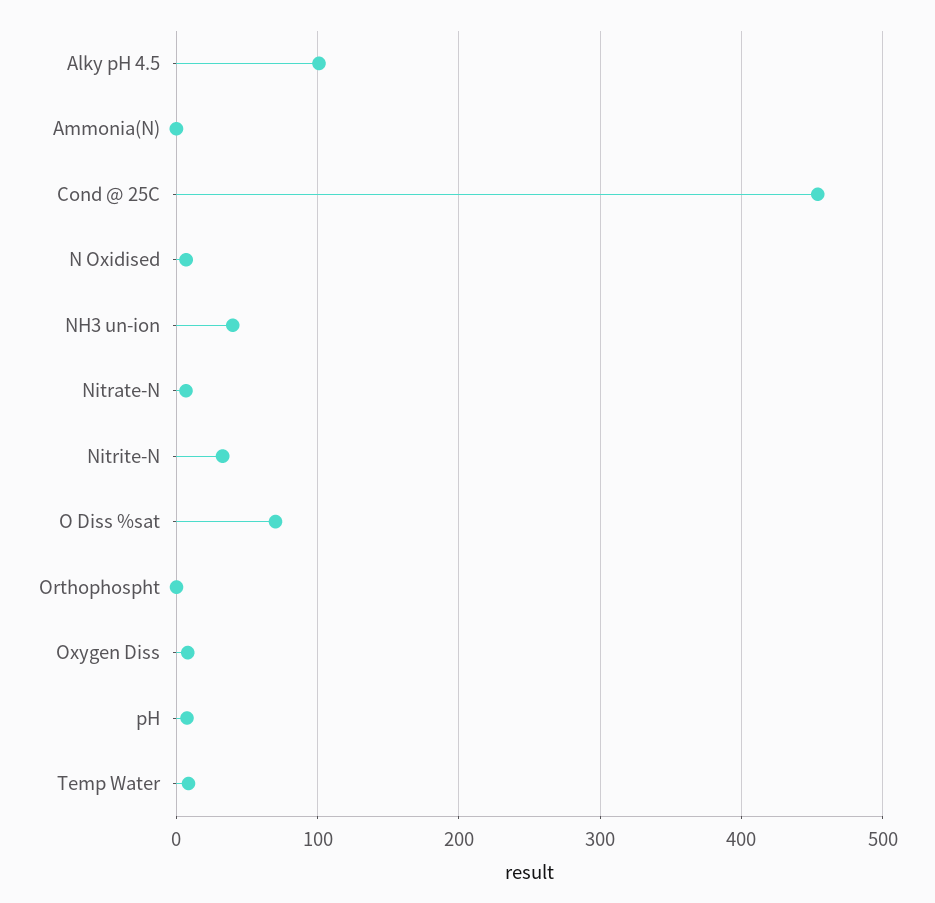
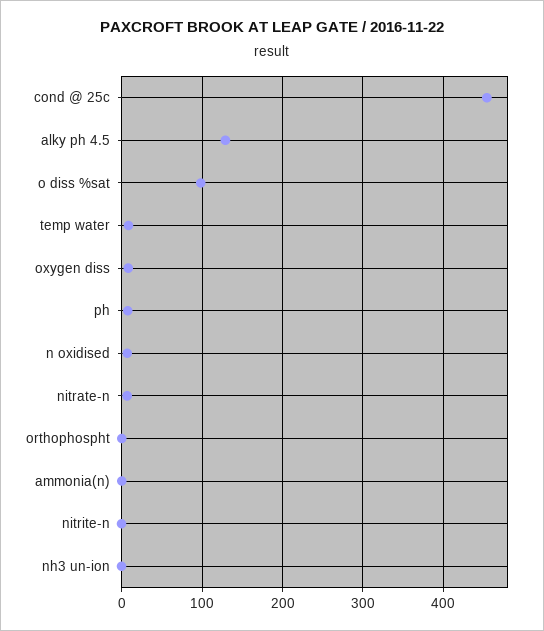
Alky pH 4.5: 100 -> 130
NH3 un-ion: 40 -> 0
Nitrite-N: 30 -> 0
O Diss %sat: 70 -> 100

